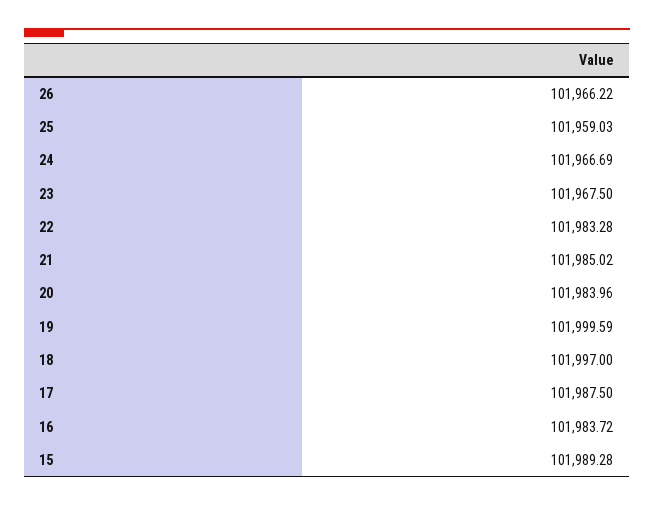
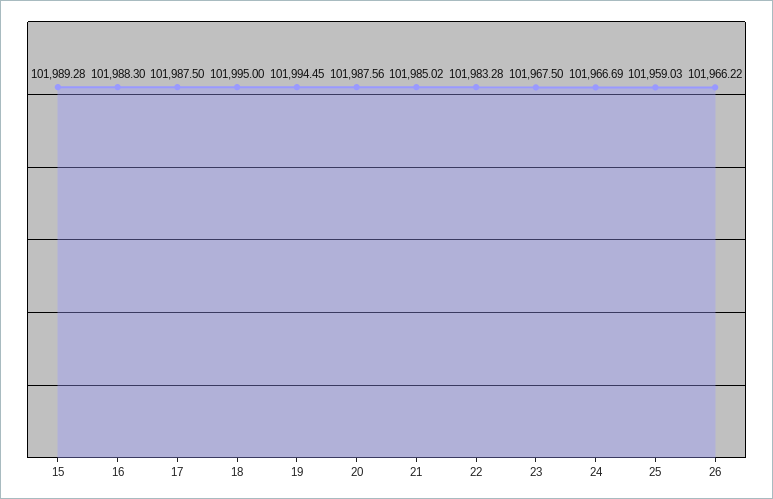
20: 101983.96 -> 101987.56
19: 101999.59 -> 101994.45
18: 101997 -> 101995
16: 101983.72 -> 101988.3

